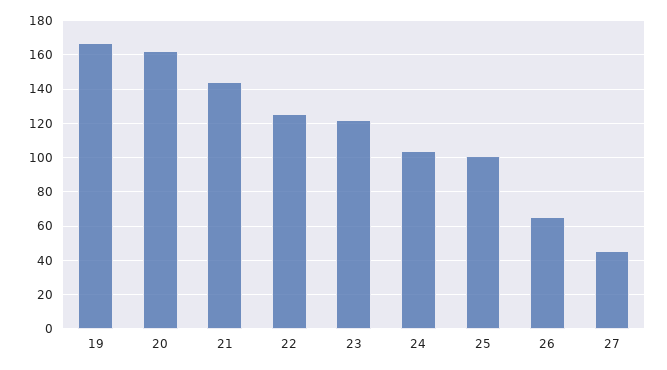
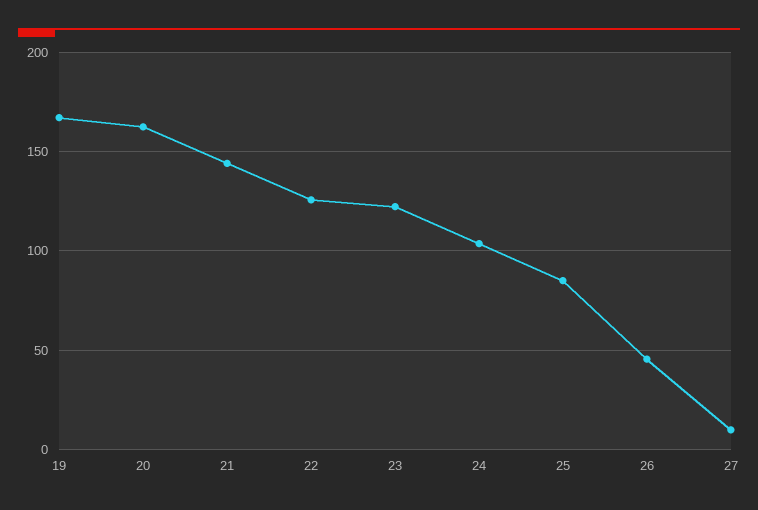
25: 100 -> 85
26: 65 -> 45
27: 45 -> 10

